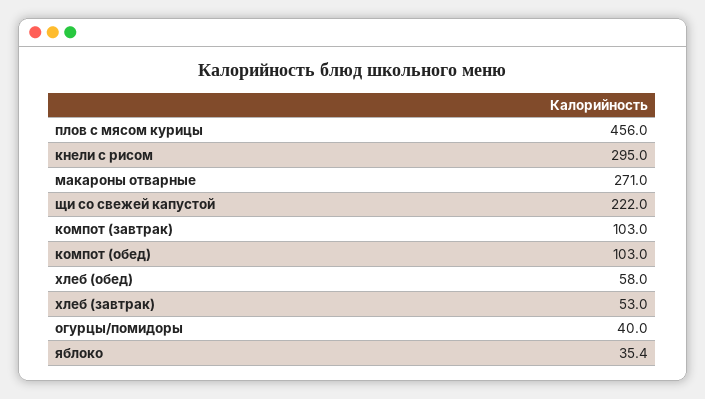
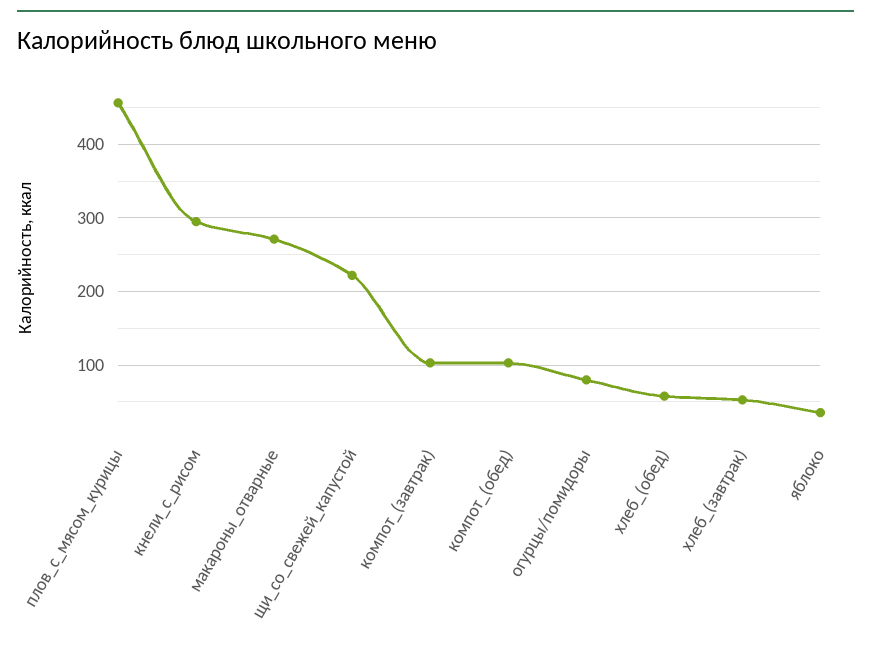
огурцы/помидоры: 40 -> 80

